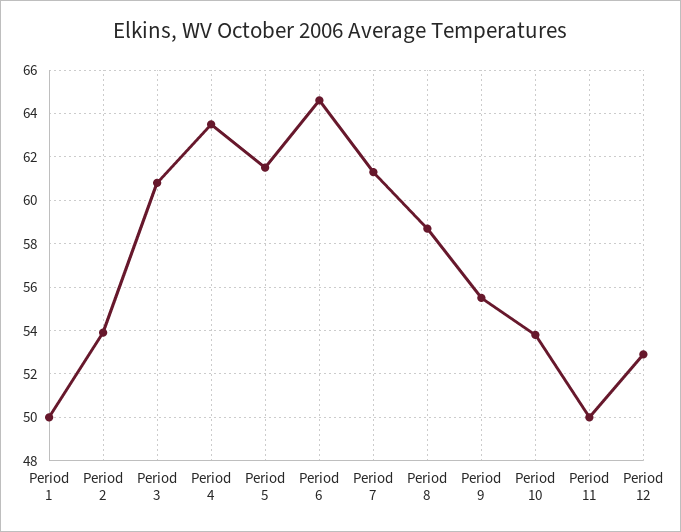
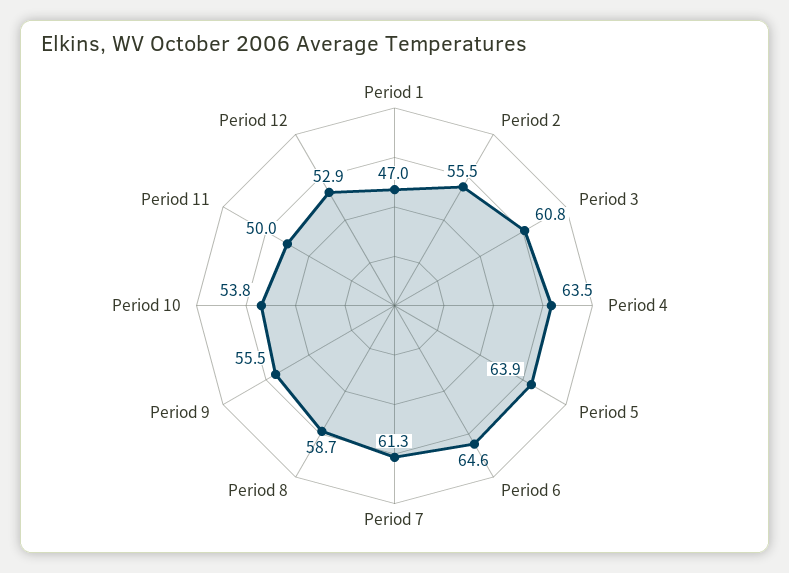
Period 1: 50 -> 47
Period 2: 54 -> 55.5
Period 5: 61.5 -> 63.9

